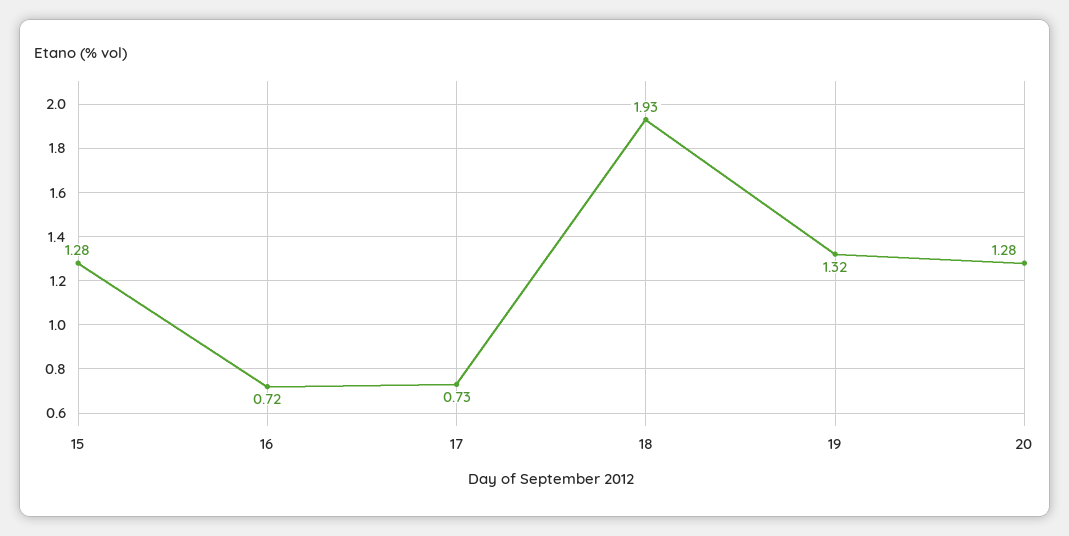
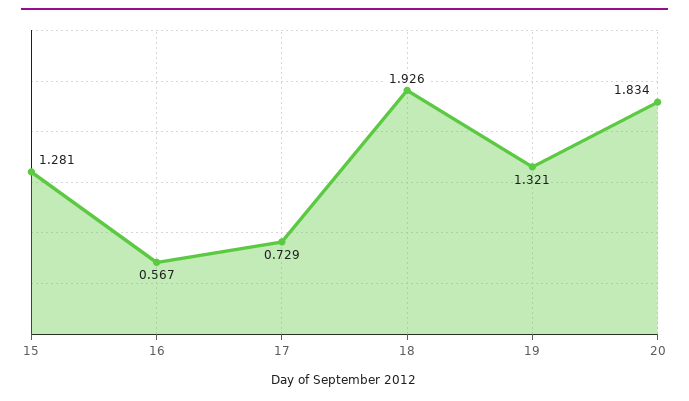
16: 0.72 -> 0.567
20: 1.28 -> 1.834

